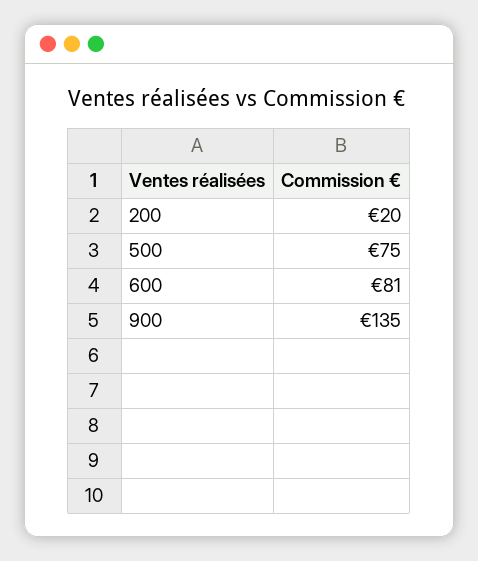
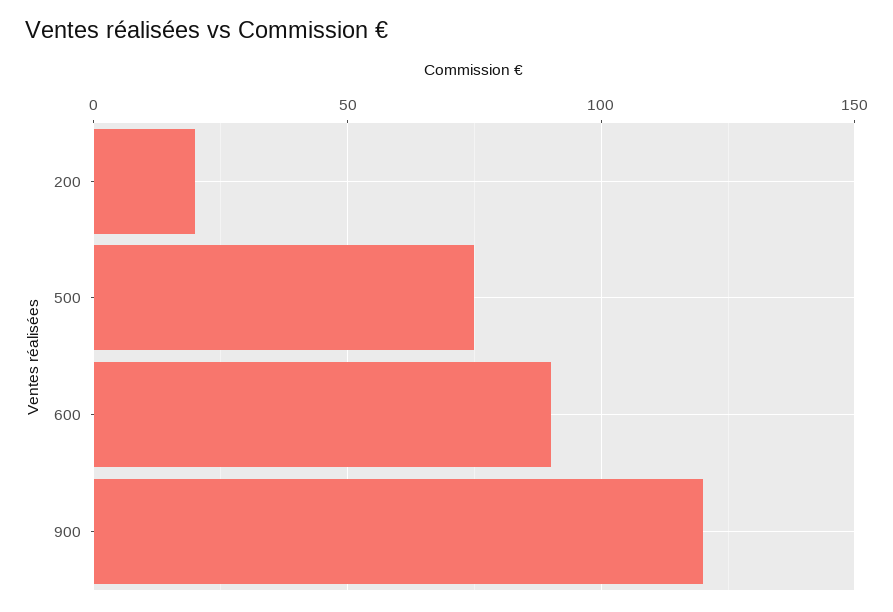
600: 81 -> 90
900: 135 -> 120

